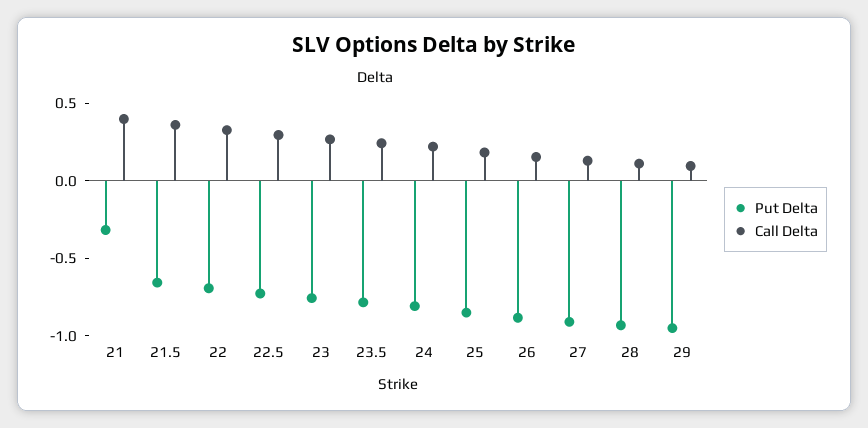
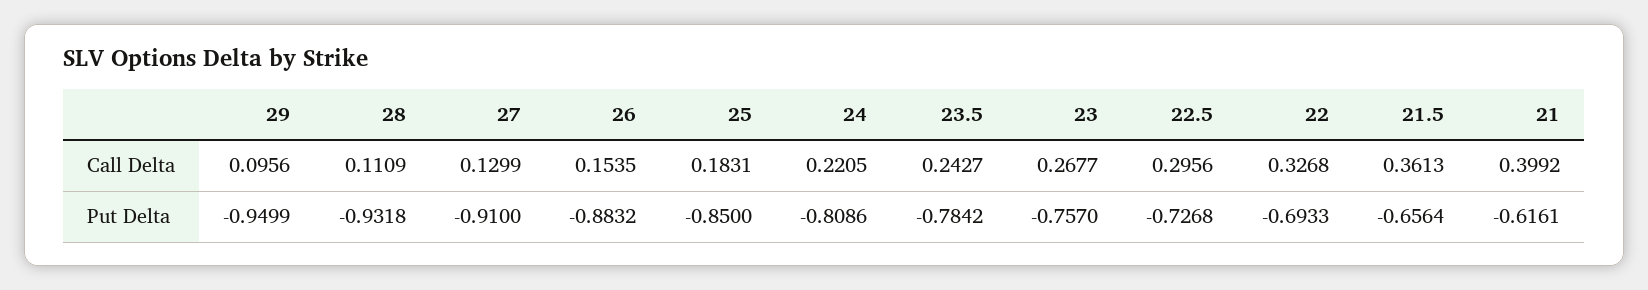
Put Delta, 21: -0.3 -> -0.6161

